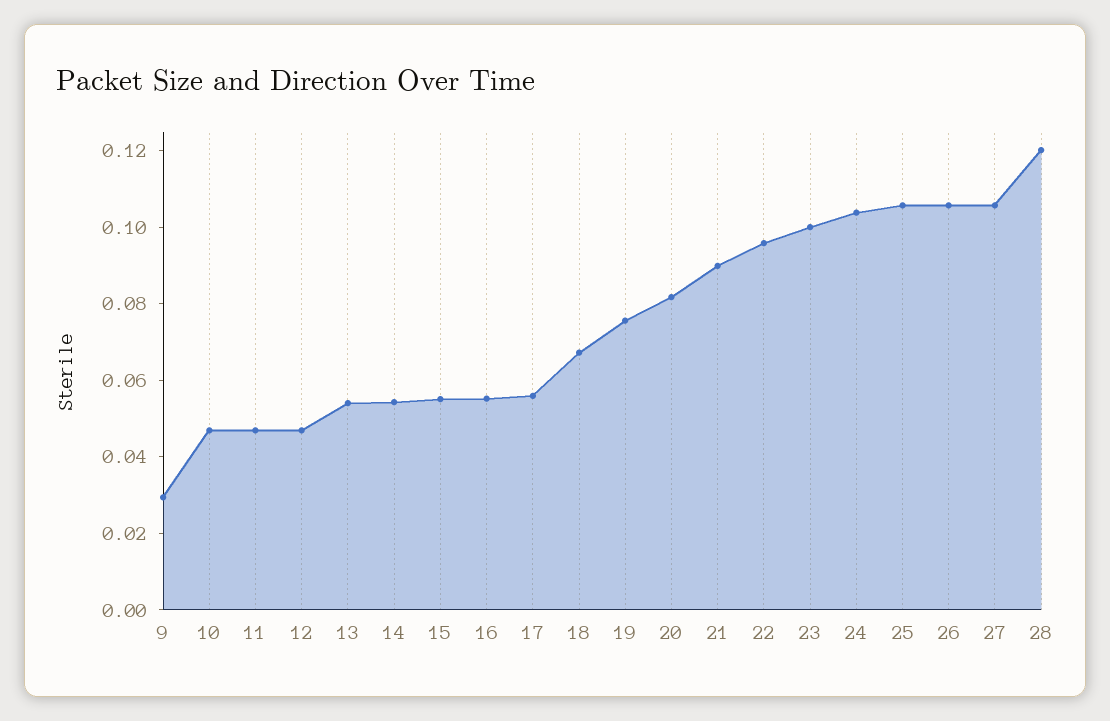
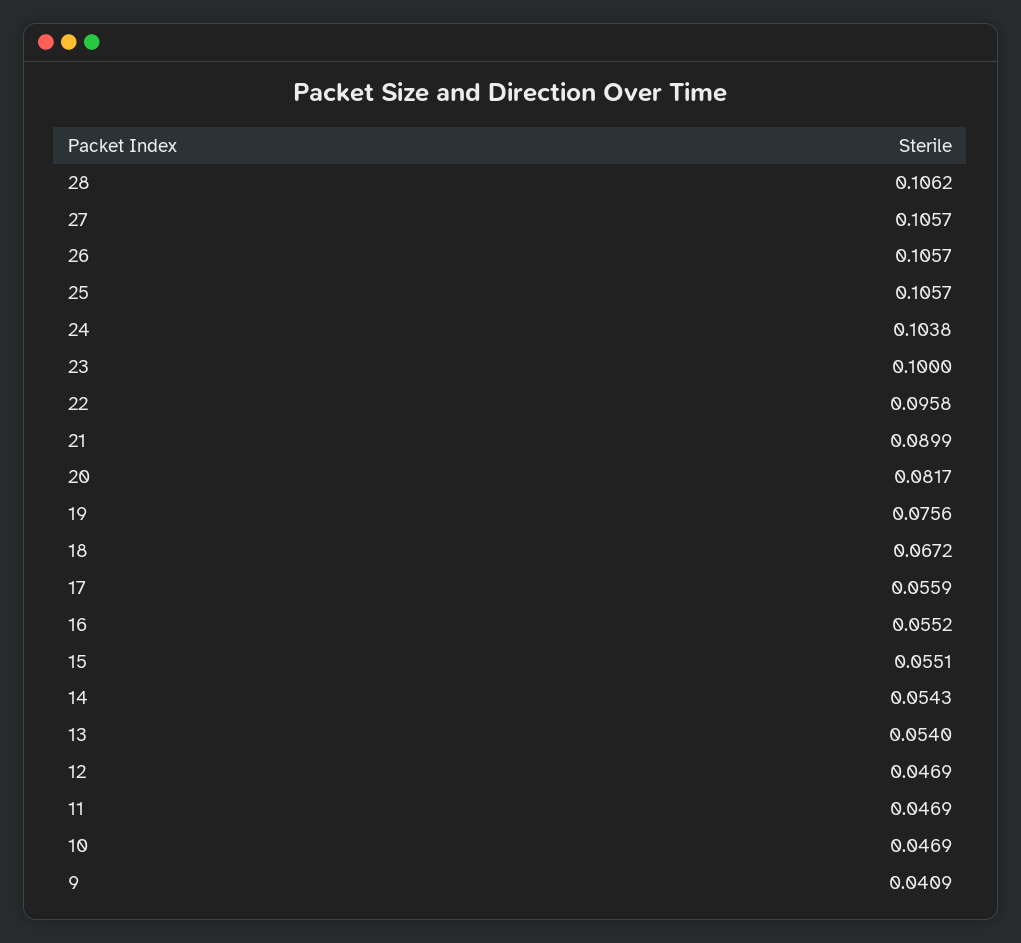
9: 0.03 -> 0.0409
28: 0.12 -> 0.1062

